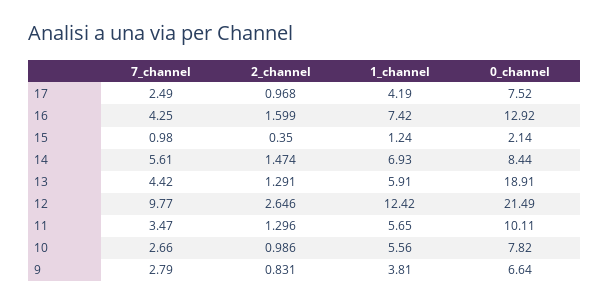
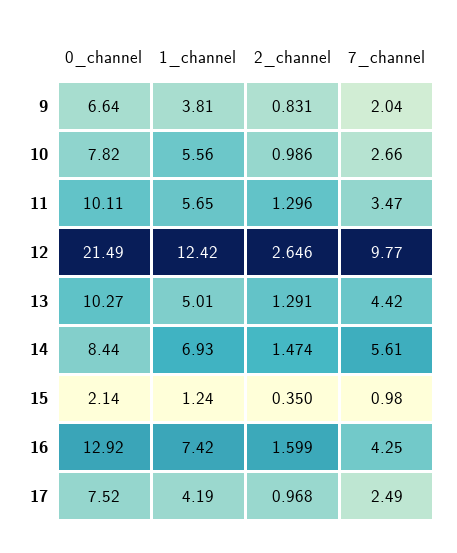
1_channel, 13: 5.91 -> 5.01
0_channel, 13: 18.91 -> 10.27
7_channel, 9: 2.79 -> 2.04

